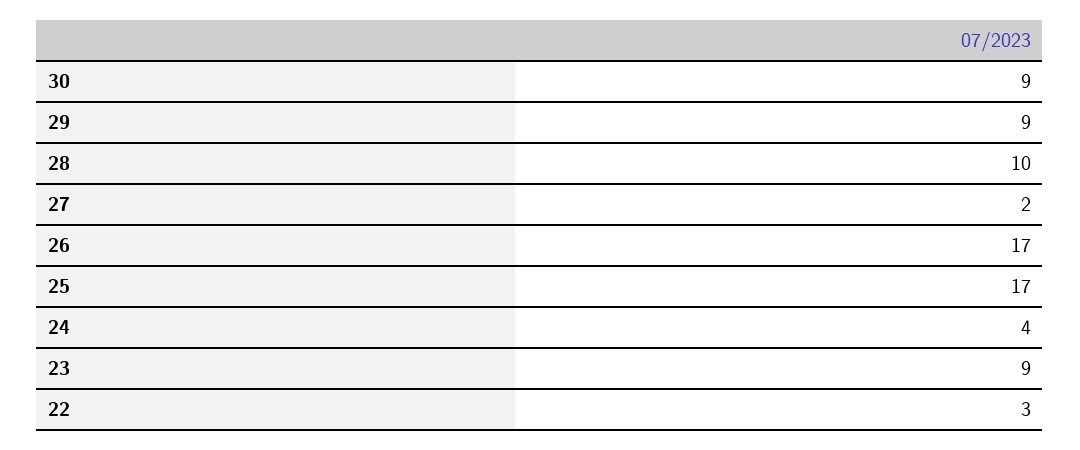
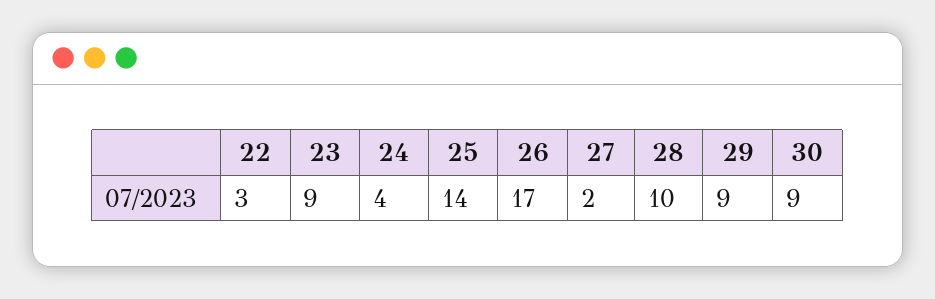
25: 17 -> 14

